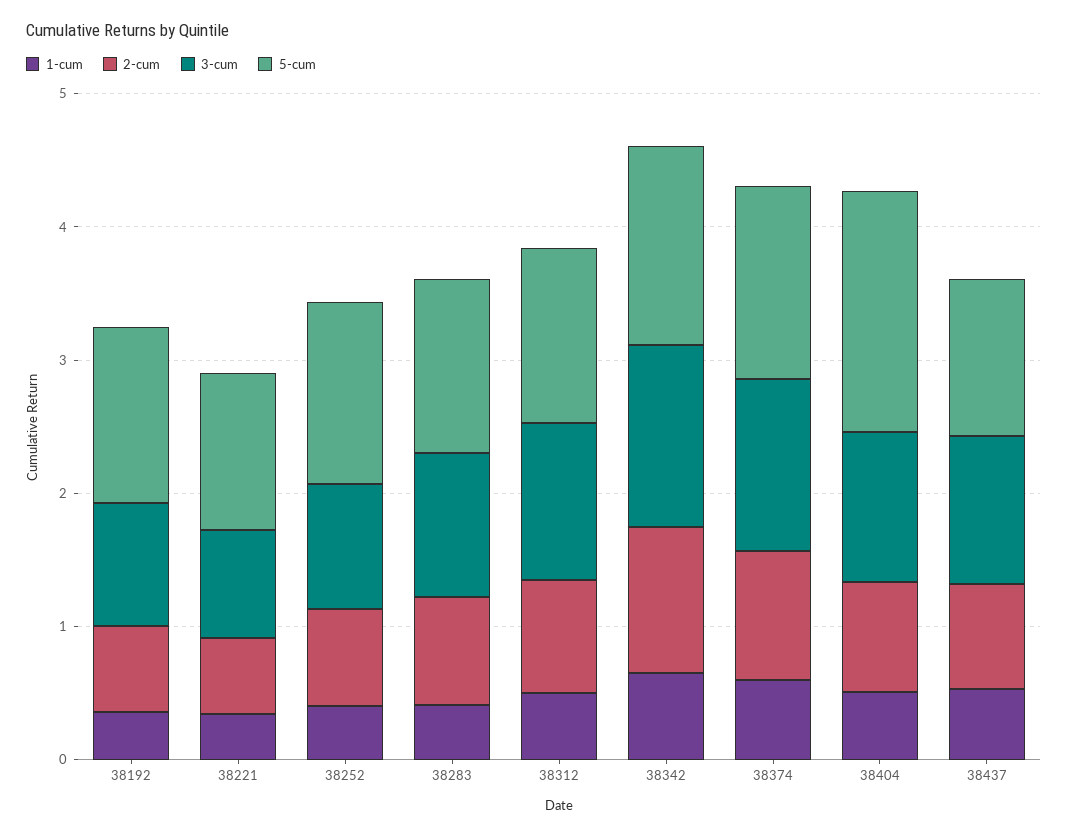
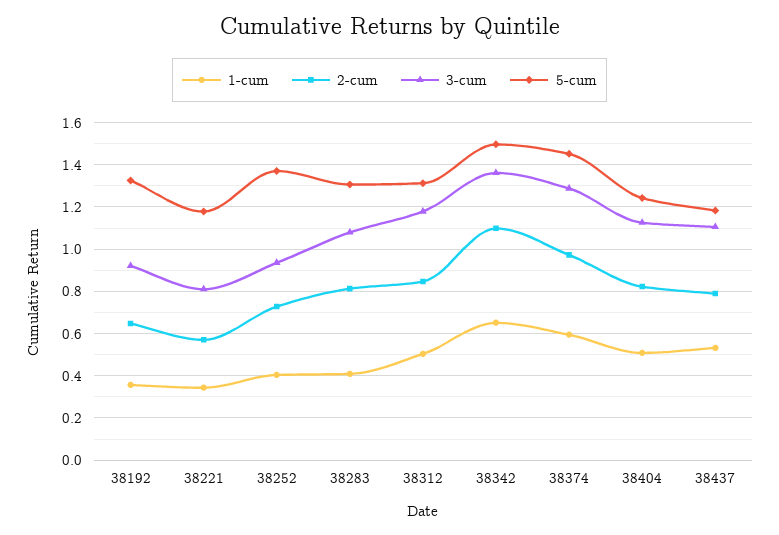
5-cum, 38404: 1.8 -> 1.25

